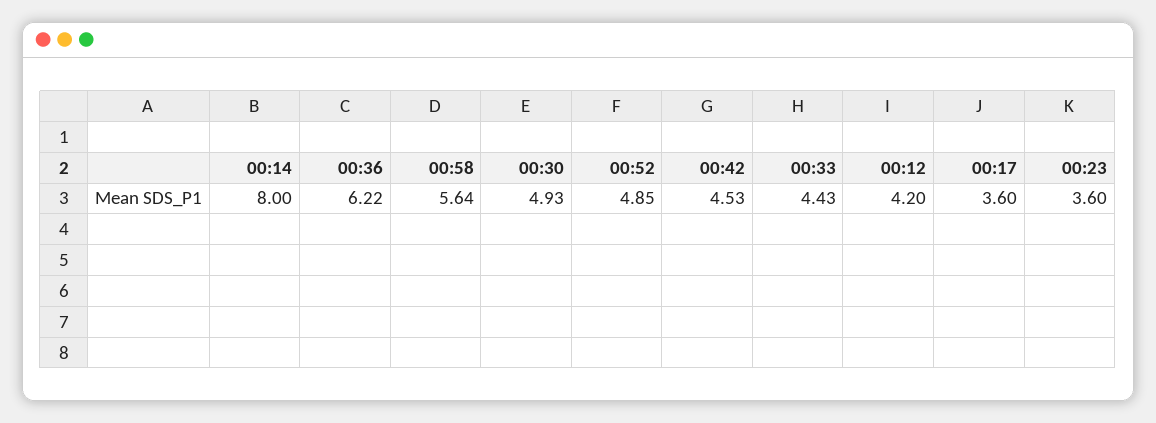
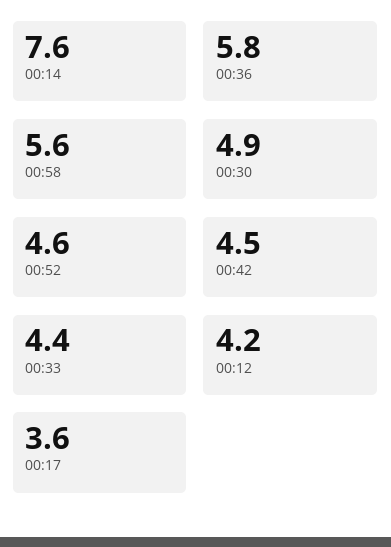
00:14: 8 -> 7.6
00:36: 6.22 -> 5.8
00:52: 4.85 -> 4.6
00:23: 3.6 -> none

